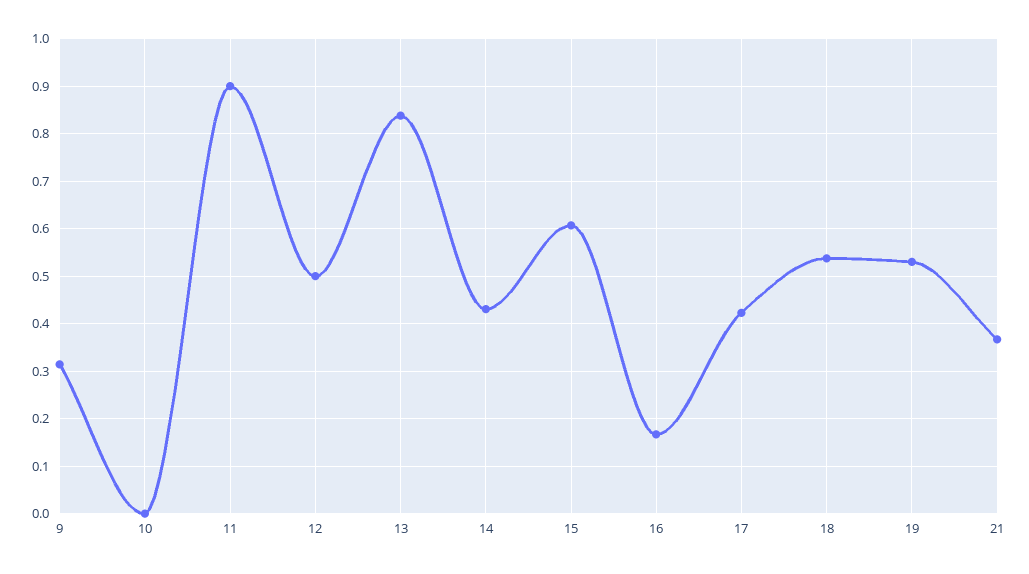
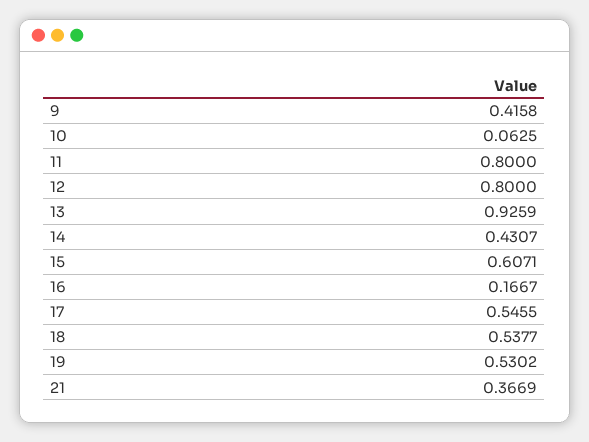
9: 0.32 -> 0.4158
10: 0 -> 0.0625
11: 0.9 -> 0.8
12: 0.5 -> 0.8
13: 0.84 -> 0.9259
17: 0.42 -> 0.5455

